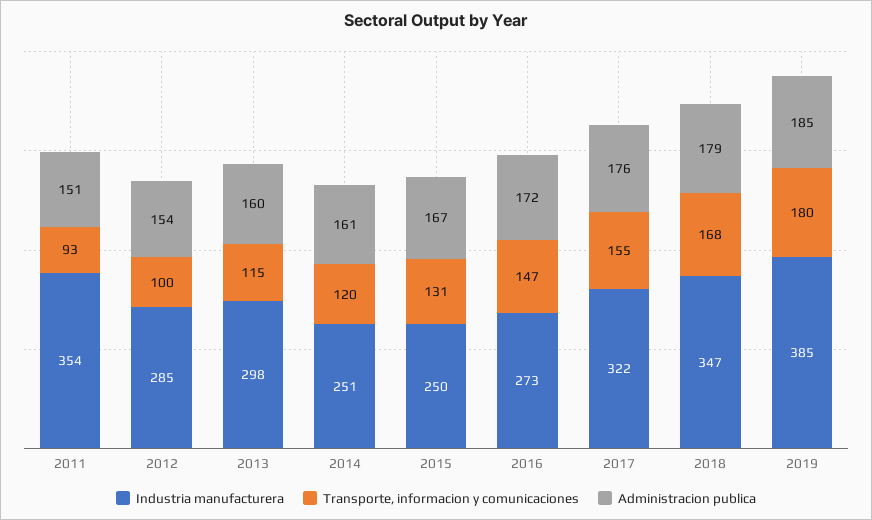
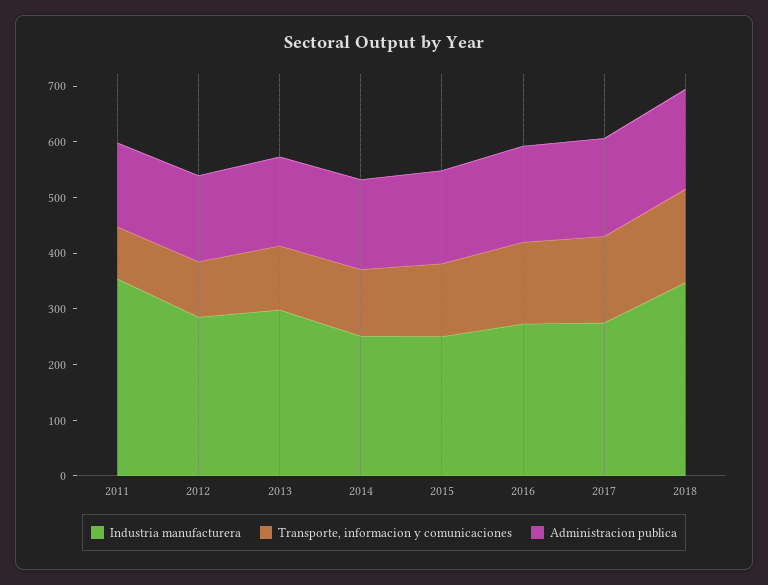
Industria manufacturera, 2017: 322 -> 280
Industria manufacturera, 2019: 385 -> none
Transporte, informacion y comunicaciones, 2019: 180 -> none
Administracion publica, 2019: 185 -> none

